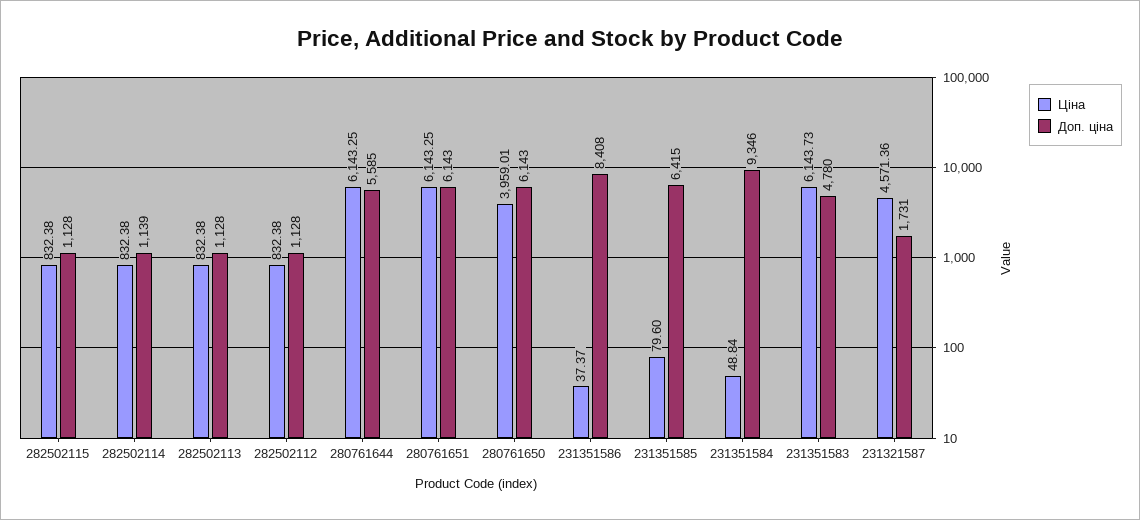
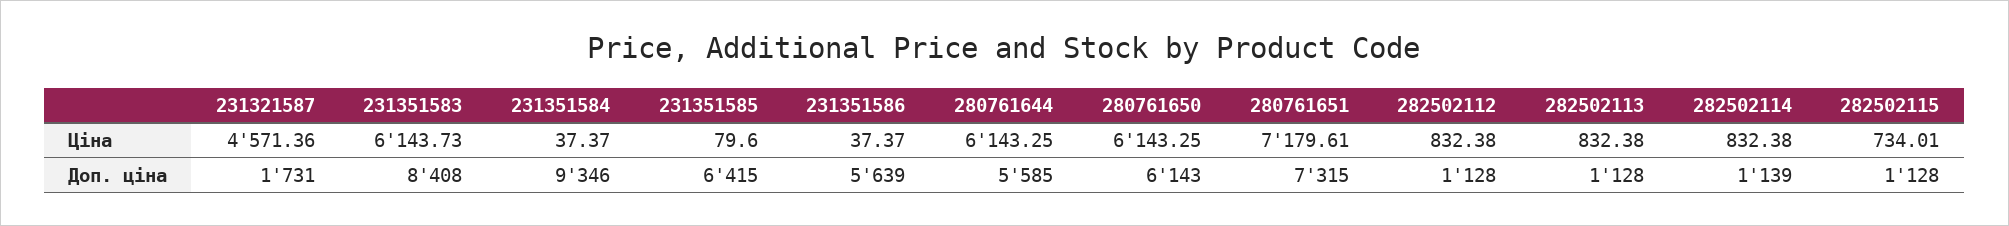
Ціна, 282502115: 832.38 -> 734.01
Ціна, 280761651: 6143.25 -> 7179.61
Доп. ціна, 280761651: 6143 -> 7315
Ціна, 280761650: 3959.01 -> 6143.25
Доп. ціна, 231351586: 8408 -> 5639
Ціна, 231351584: 48.84 -> 37.37
Доп. ціна, 231351583: 4780 -> 8408

